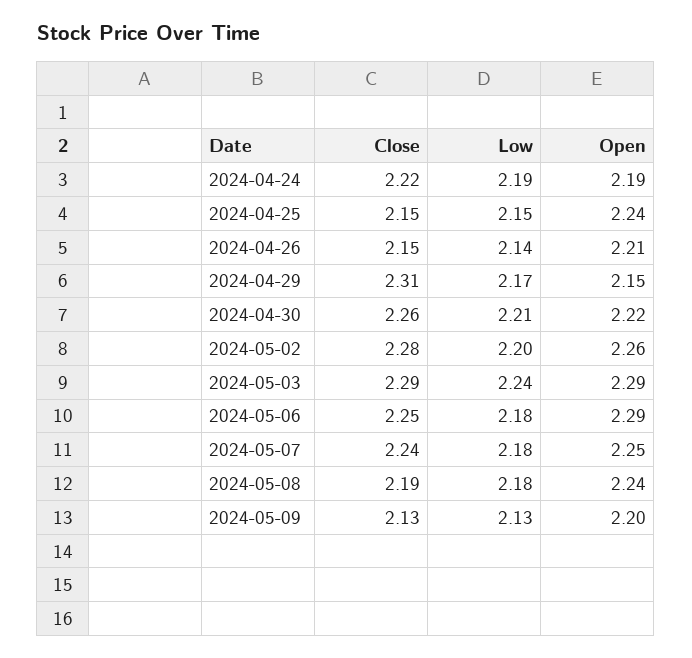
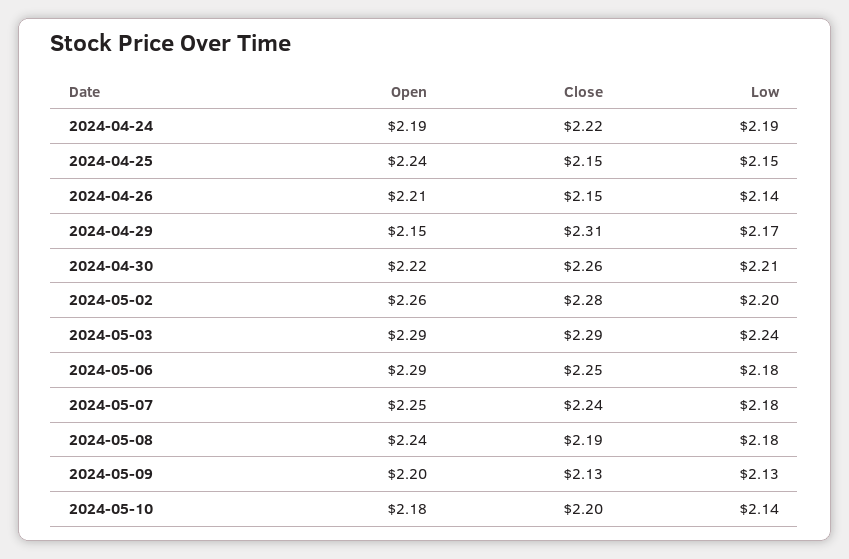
Open, 2024-05-10: none -> 2.18
Close, 2024-05-10: none -> 2.2
Low, 2024-05-10: none -> 2.14

